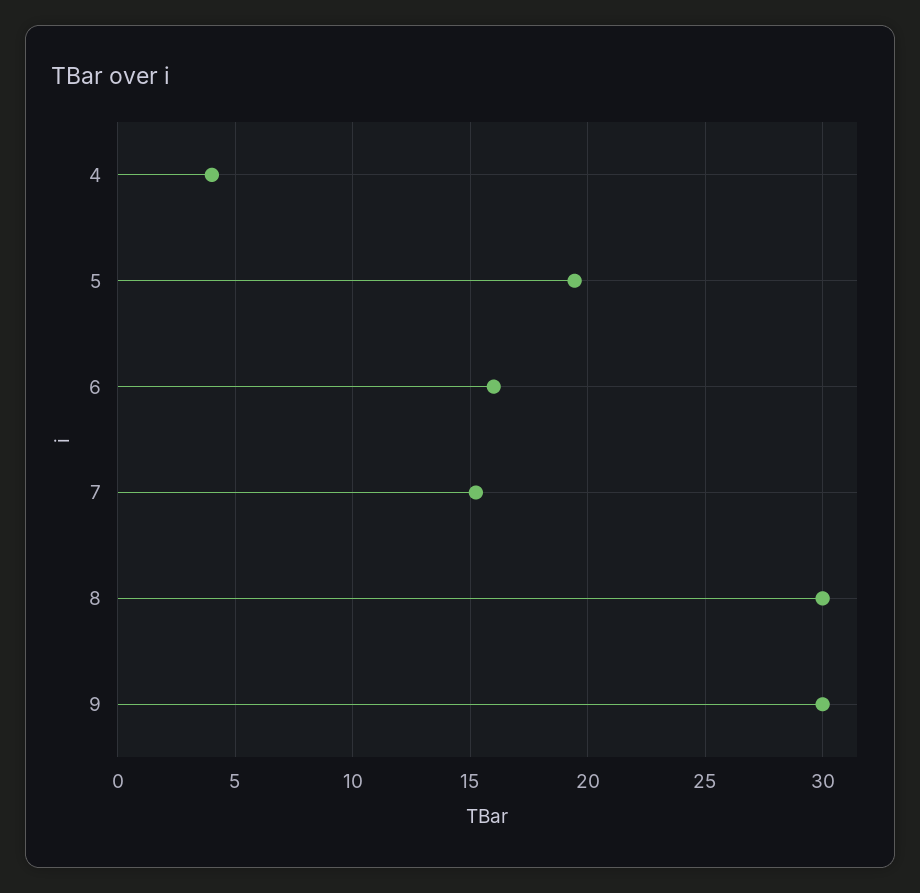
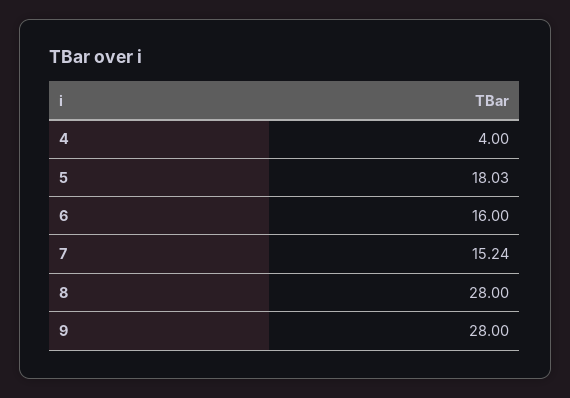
5: 19.5 -> 18.03
8: 30 -> 28
9: 30 -> 28

